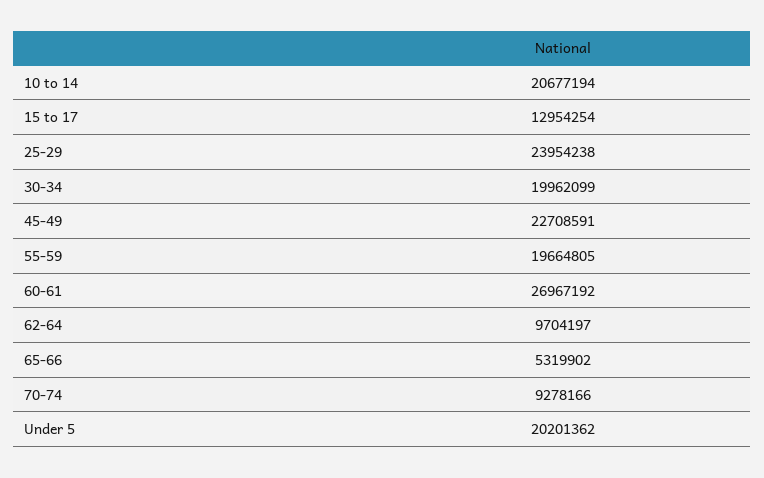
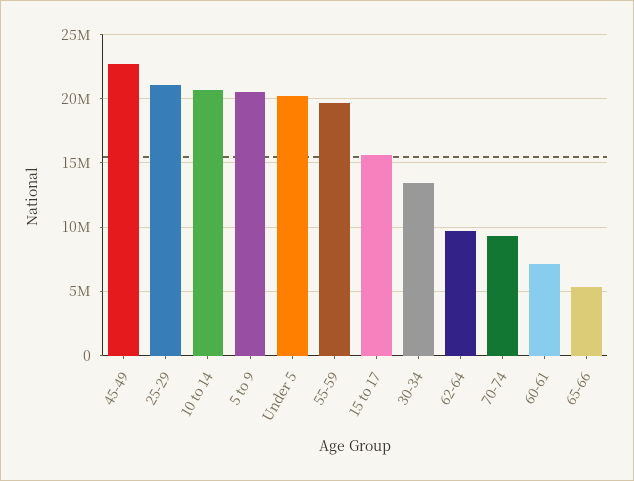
15 to 17: 12954254 -> 15500000
25-29: 23954238 -> 21000000
30-34: 19962099 -> 13500000
60-61: 26967192 -> 7000000
5 to 9: none -> 20500000

